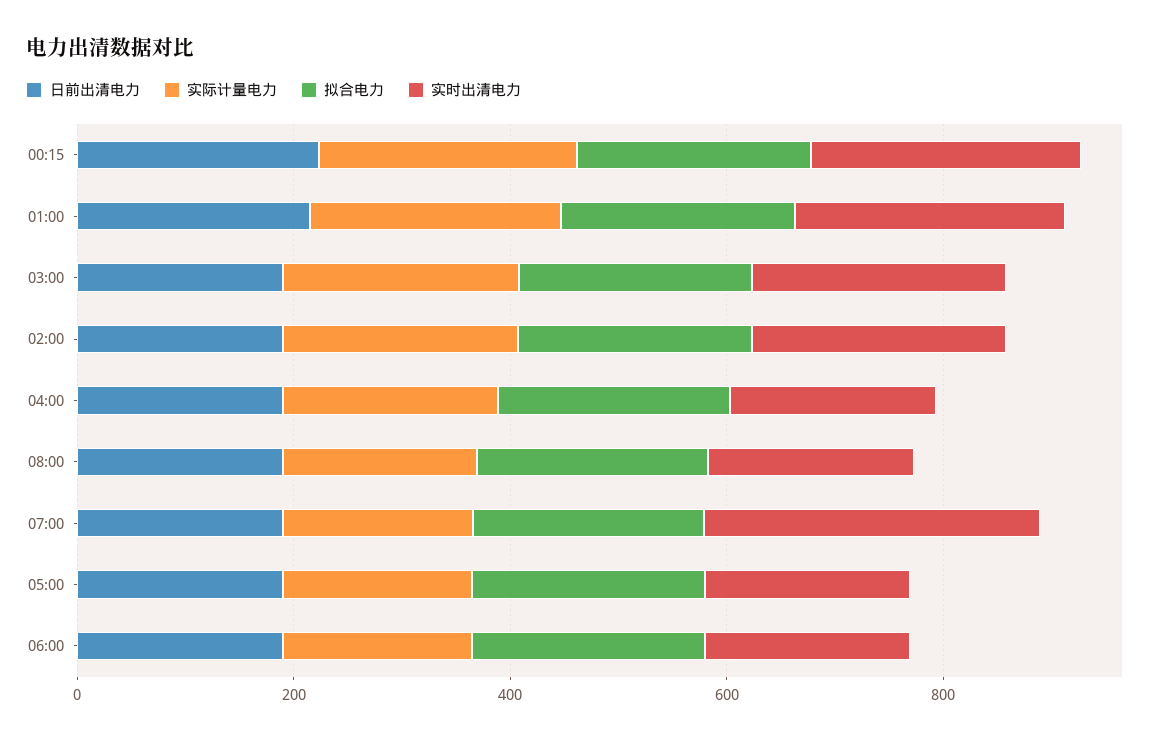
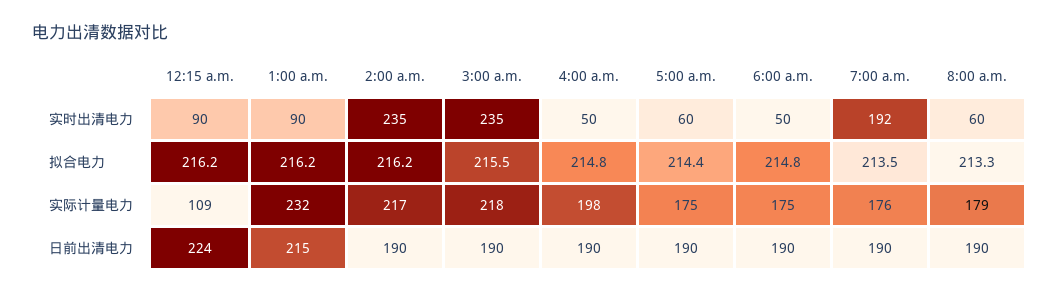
实际计量电力, 00:15: 250 -> 109
实时出清电力, 00:15: 250 -> 90
实时出清电力, 01:00: 250 -> 90
实时出清电力, 04:00: 200 -> 50
实时出清电力, 08:00: 200 -> 60
实时出清电力, 07:00: 300 -> 192
实时出清电力, 05:00: 200 -> 60
实时出清电力, 06:00: 200 -> 50

